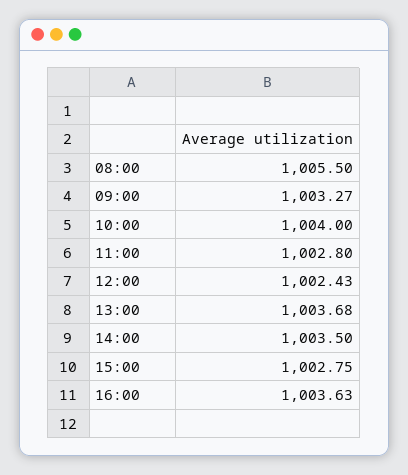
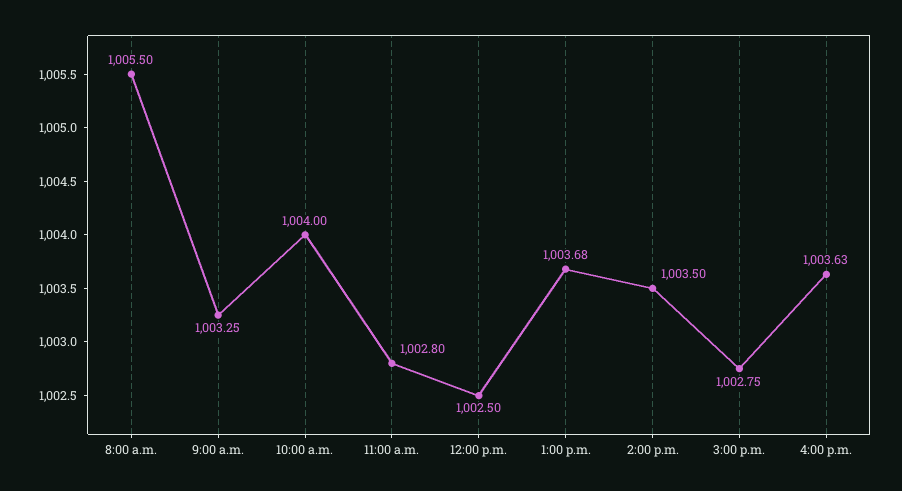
09:00: 1003.27 -> 1003.25
12:00: 1002.43 -> 1002.5

